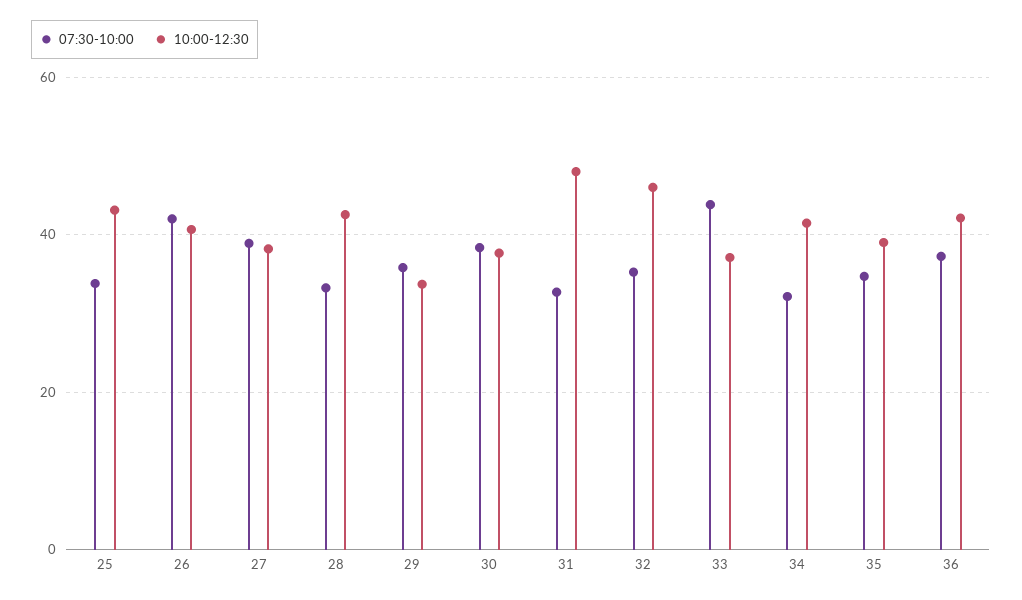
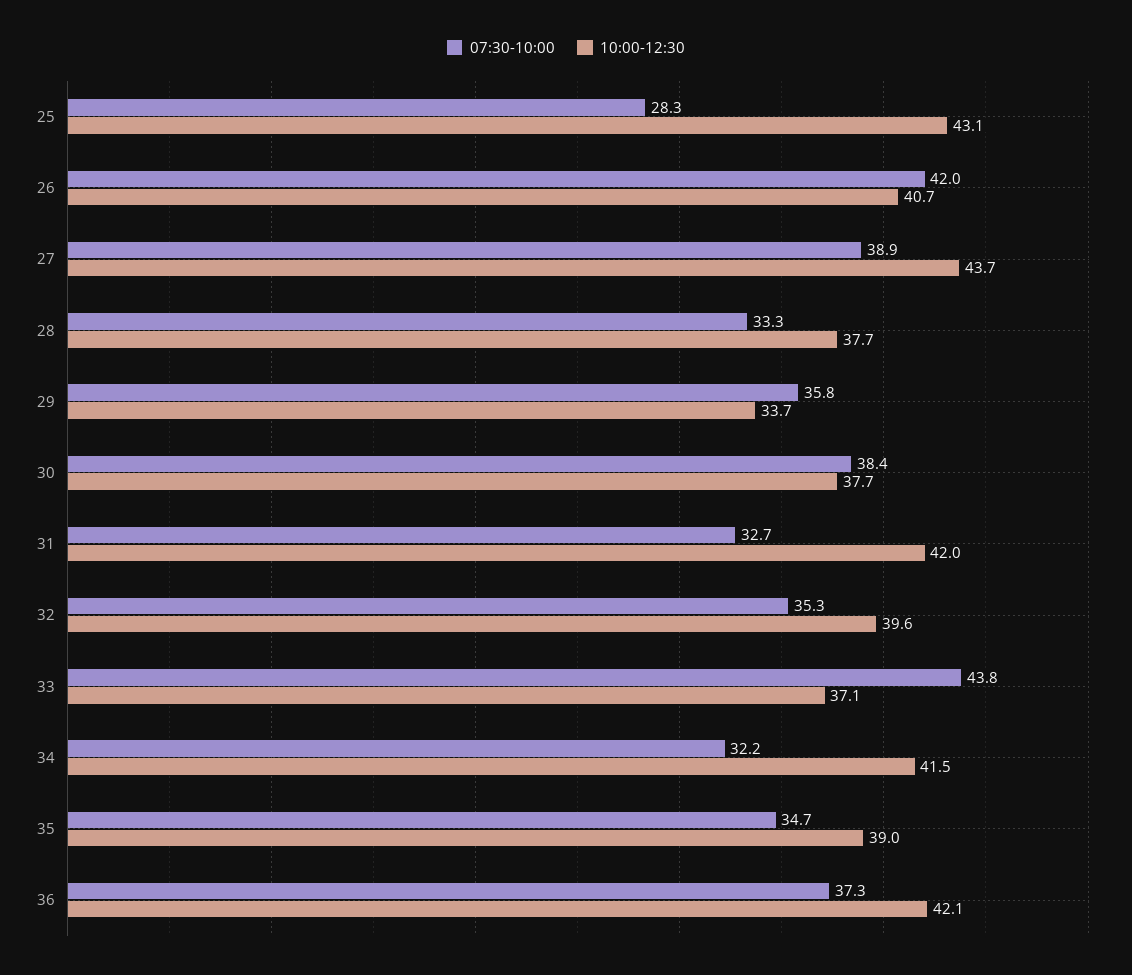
07:30-10:00, 25: 34 -> 28.3
10:00-12:30, 27: 38 -> 43.7
10:00-12:30, 28: 42 -> 37.7
10:00-12:30, 31: 48 -> 42
10:00-12:30, 32: 46 -> 39.6

